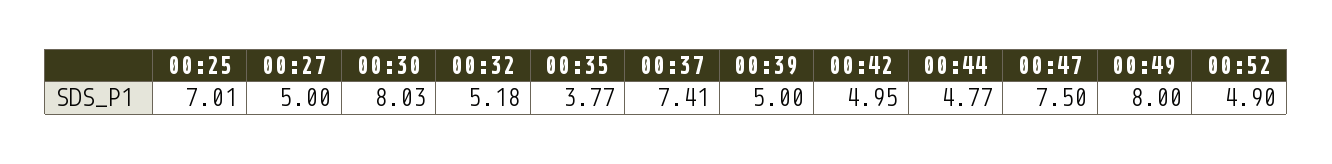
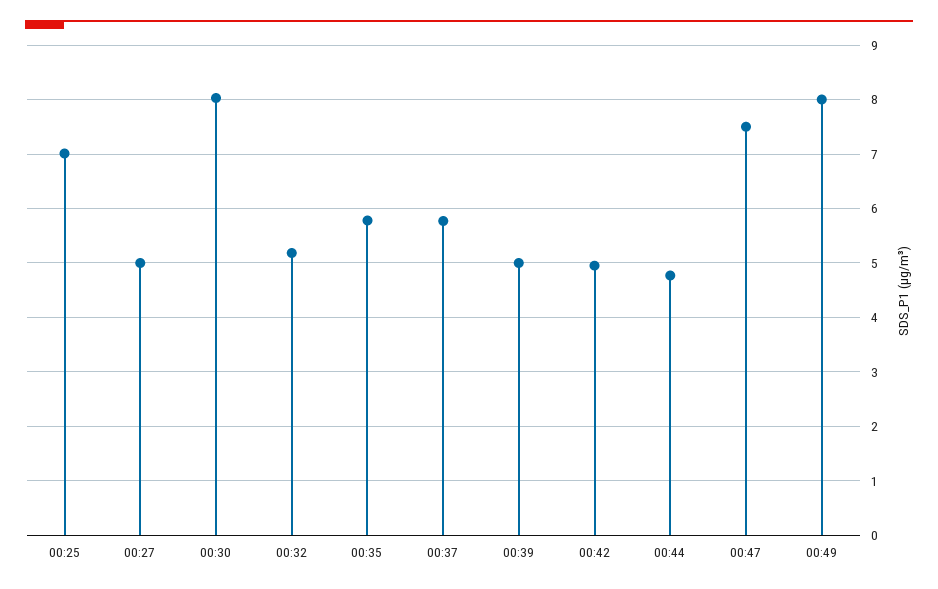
00:35: 3.77 -> 5.8
00:37: 7.41 -> 5.8
00:52: 4.9 -> none

